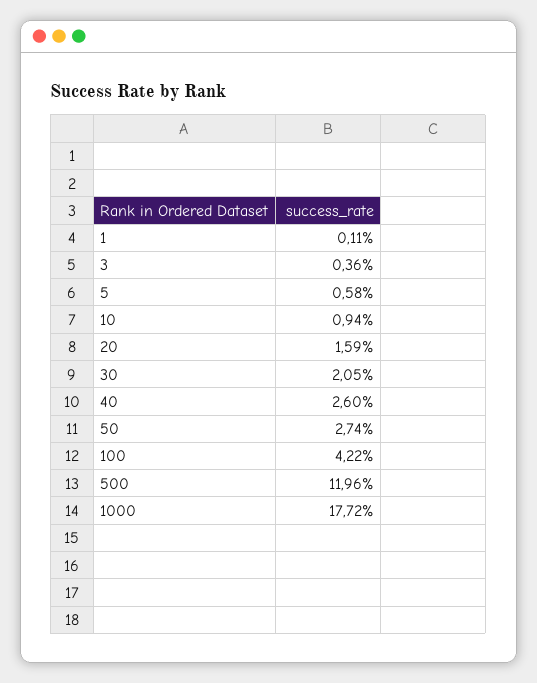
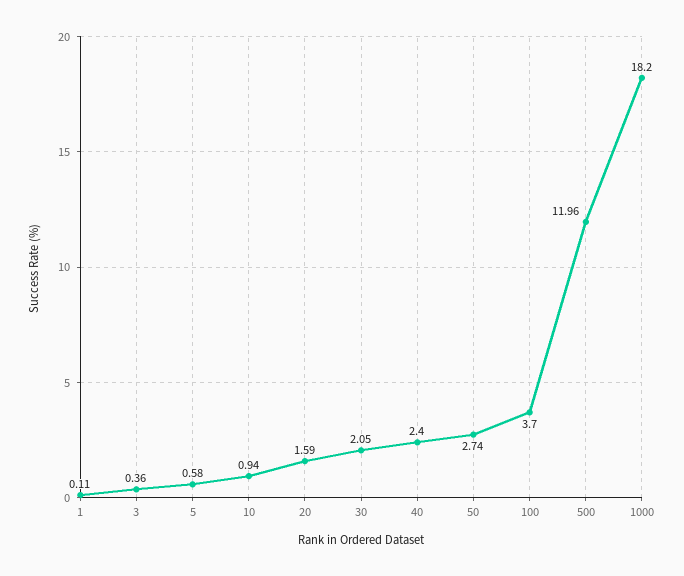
40: 2.6 -> 2.4
100: 4.22 -> 3.7
1000: 17.72 -> 18.2

